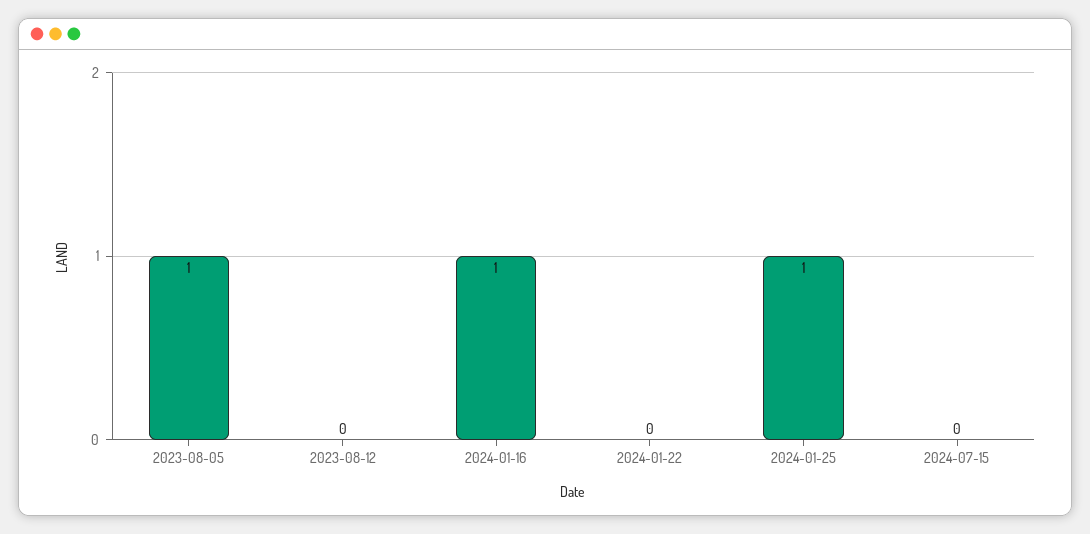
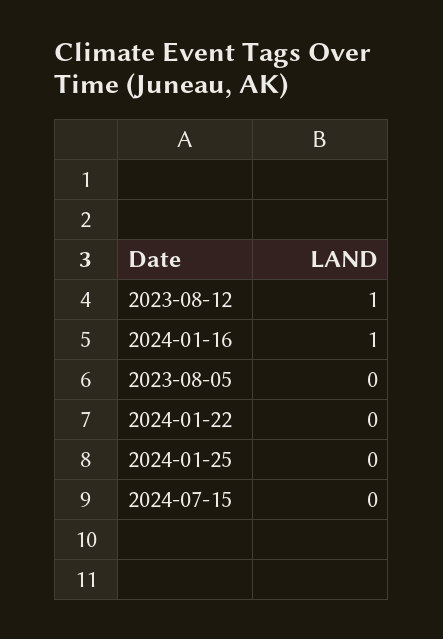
2023-08-05: 1 -> 0
2023-08-12: 0 -> 1
2024-01-25: 1 -> 0

